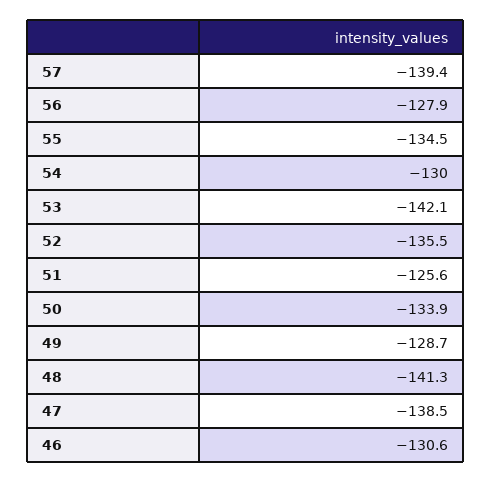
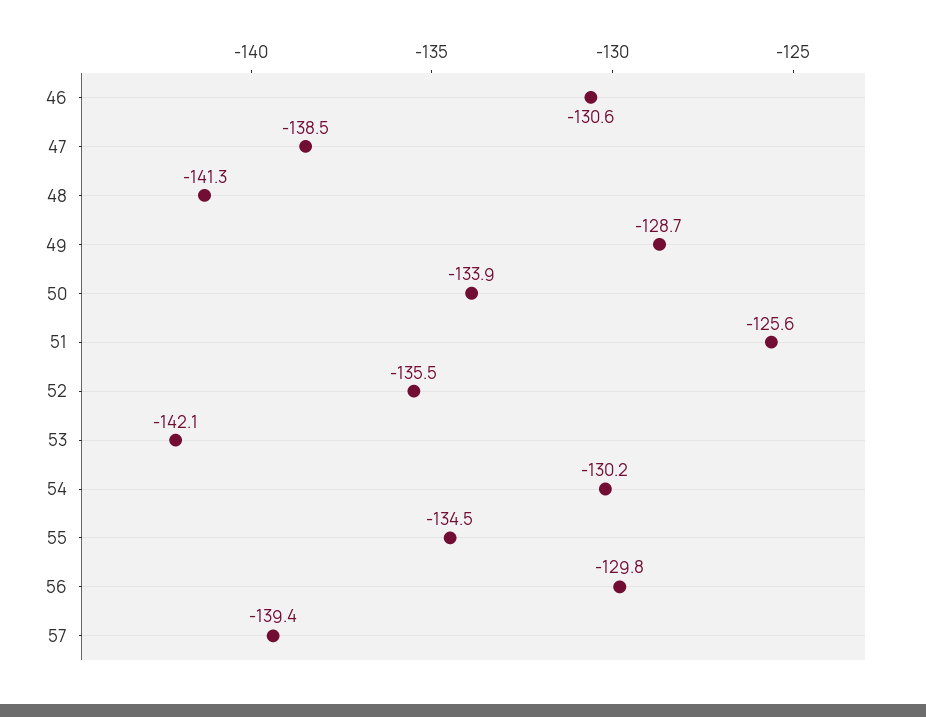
56: -127.9 -> -129.8
54: -130 -> -130.2

